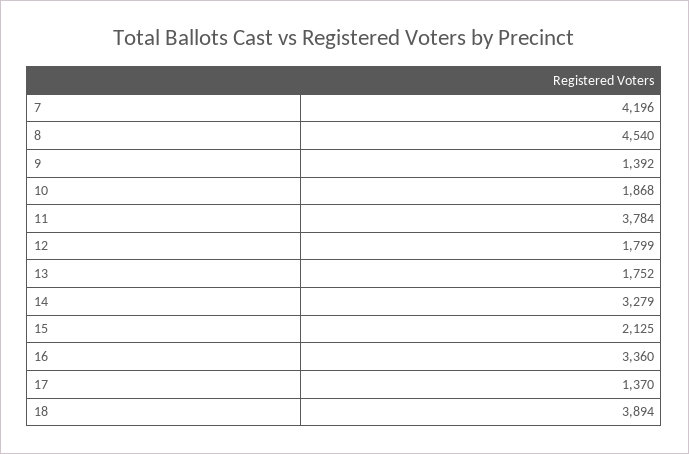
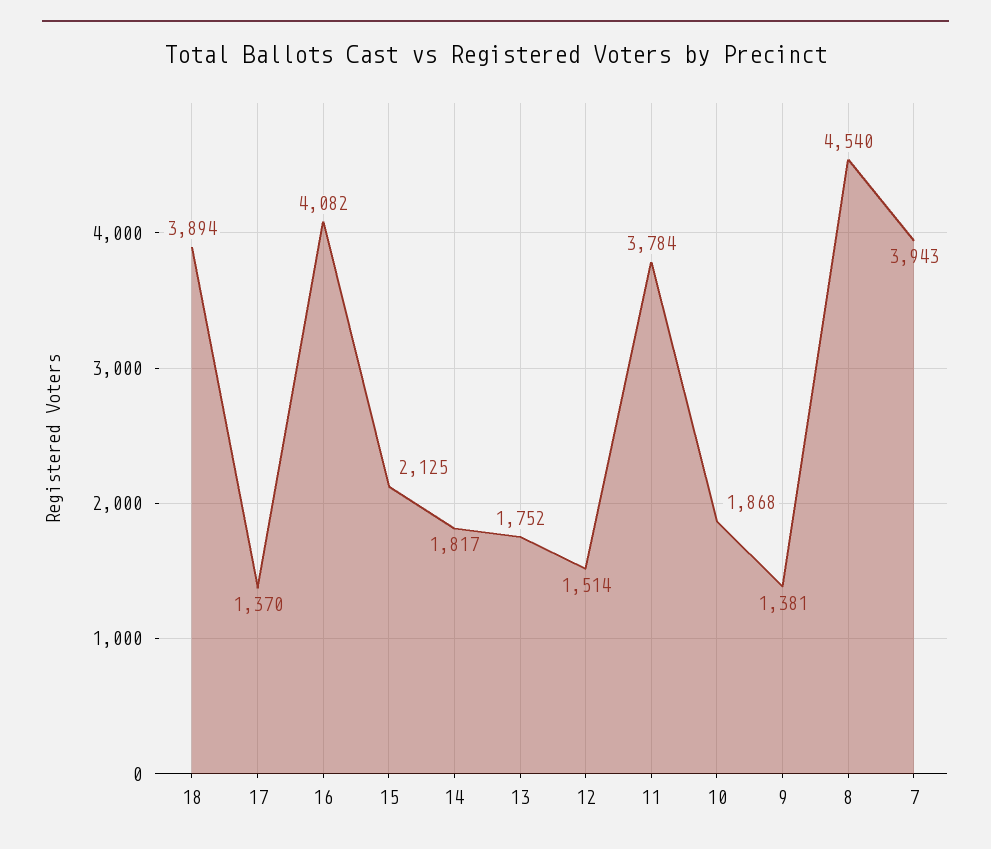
7: 4196 -> 3943
9: 1392 -> 1381
12: 1799 -> 1514
14: 3279 -> 1817
16: 3360 -> 4082

